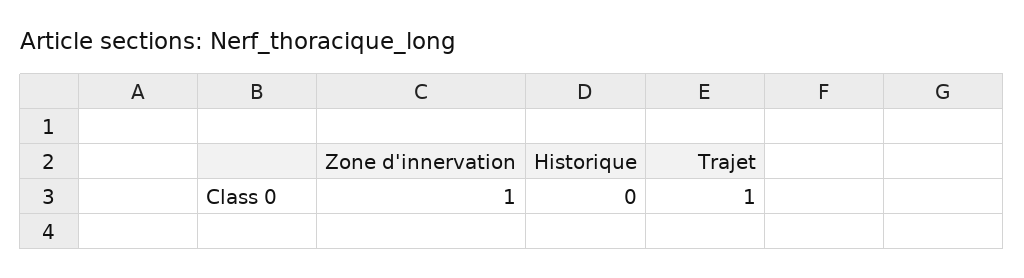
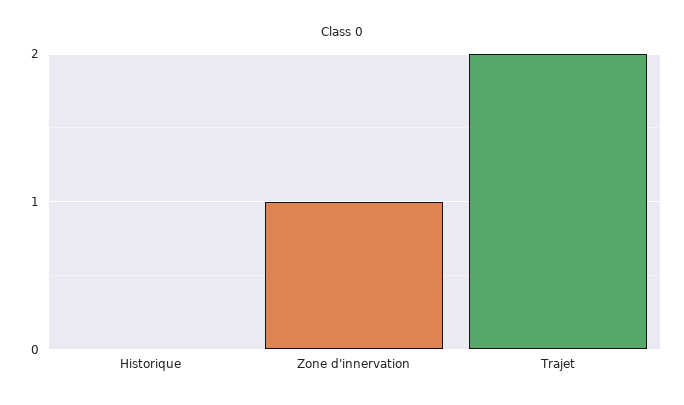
Trajet: 1 -> 2

